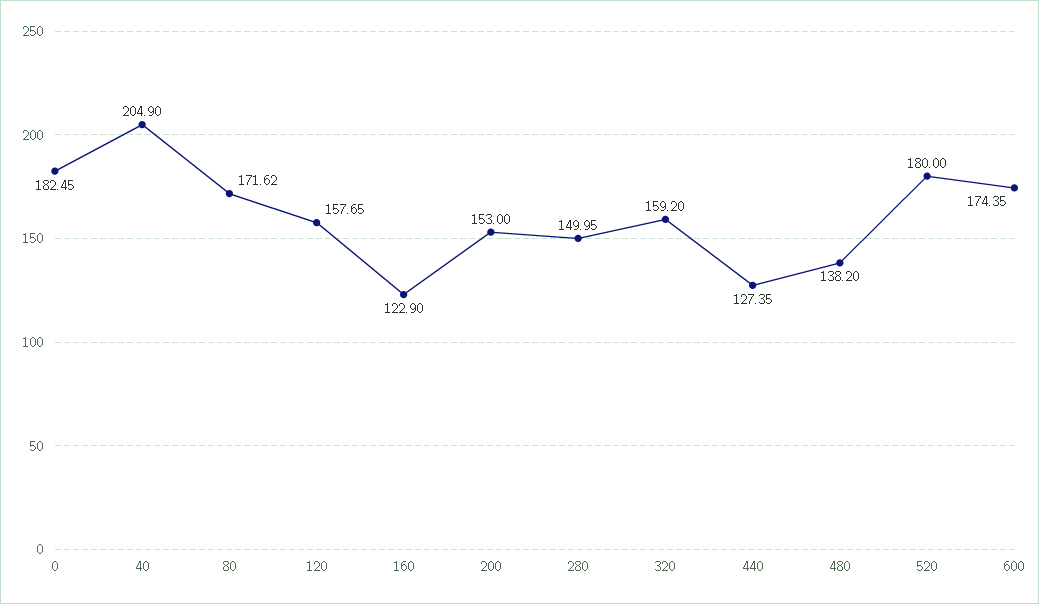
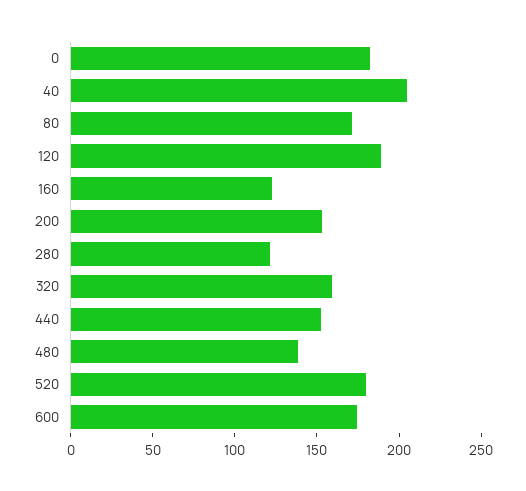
120: 157.65 -> 190
280: 149.95 -> 120
440: 127.35 -> 150

